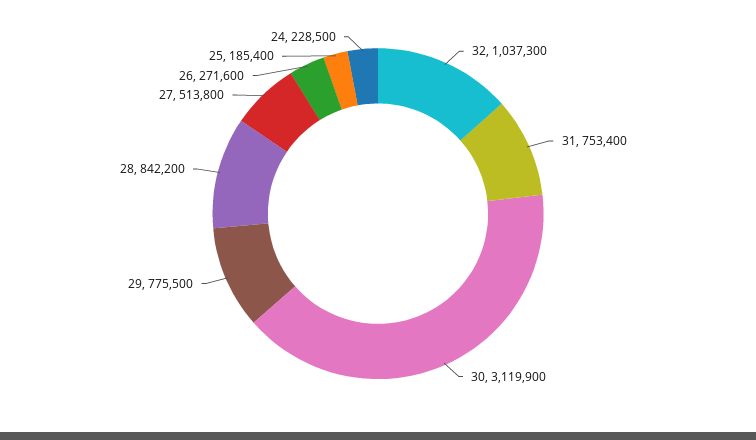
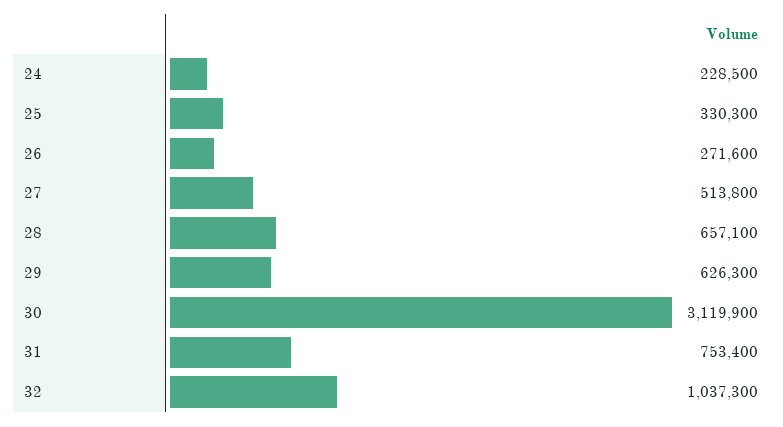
29: 775500 -> 626300
28: 842200 -> 657100
25: 185400 -> 330300

